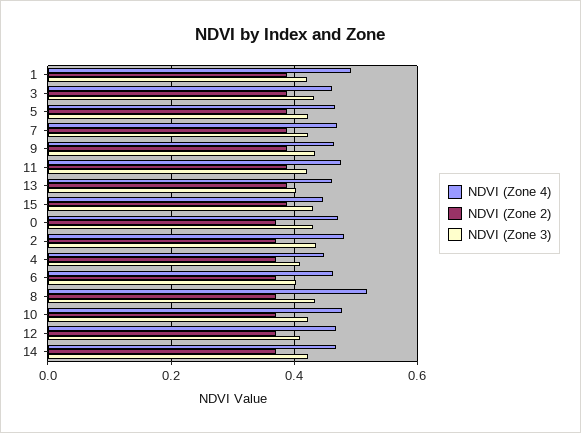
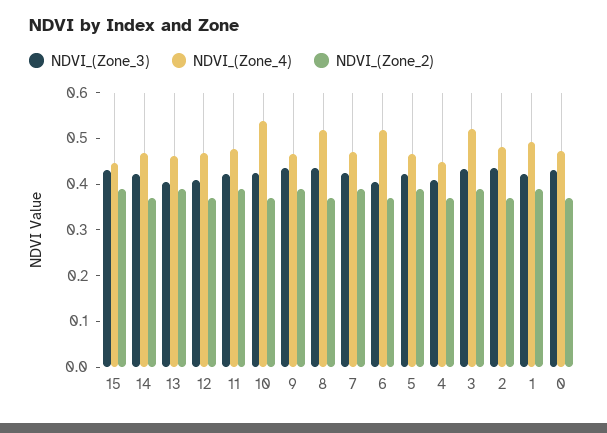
NDVI (Zone 4), 3: 0.46 -> 0.52
NDVI (Zone 4), 6: 0.46 -> 0.52
NDVI (Zone 4), 10: 0.48 -> 0.54

